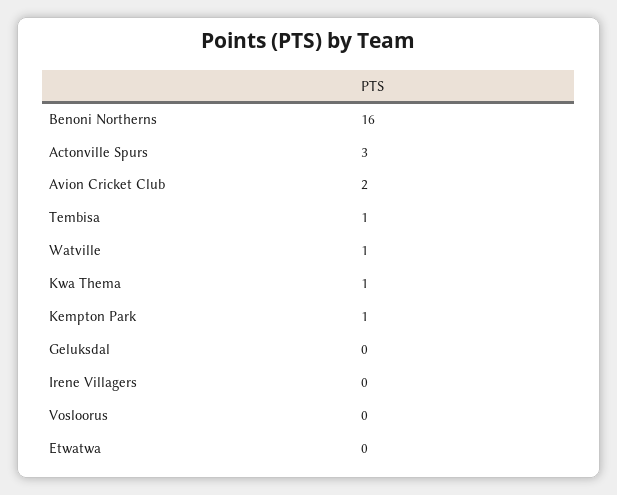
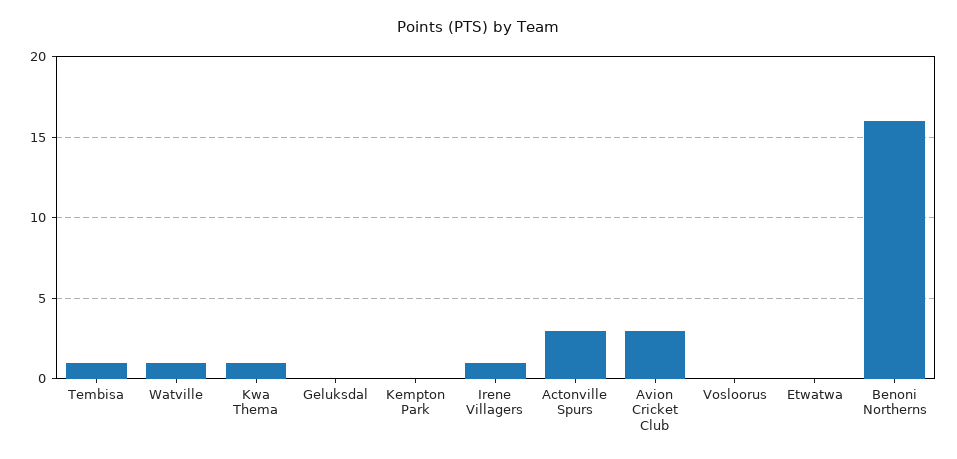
Avion Cricket Club: 2 -> 3
Kempton Park: 1 -> 0
Irene Villagers: 0 -> 1

